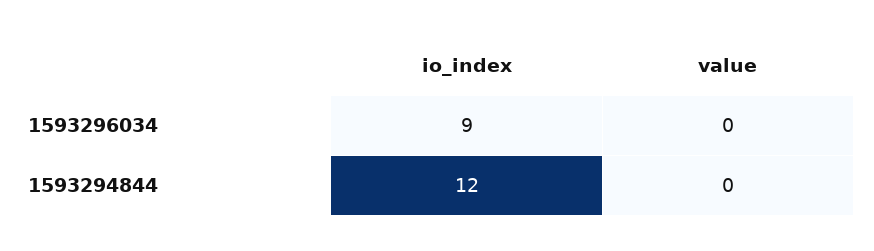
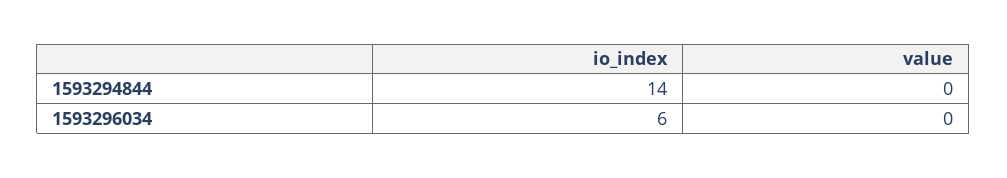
io_index, 1593296034: 9 -> 6
io_index, 1593294844: 12 -> 14

